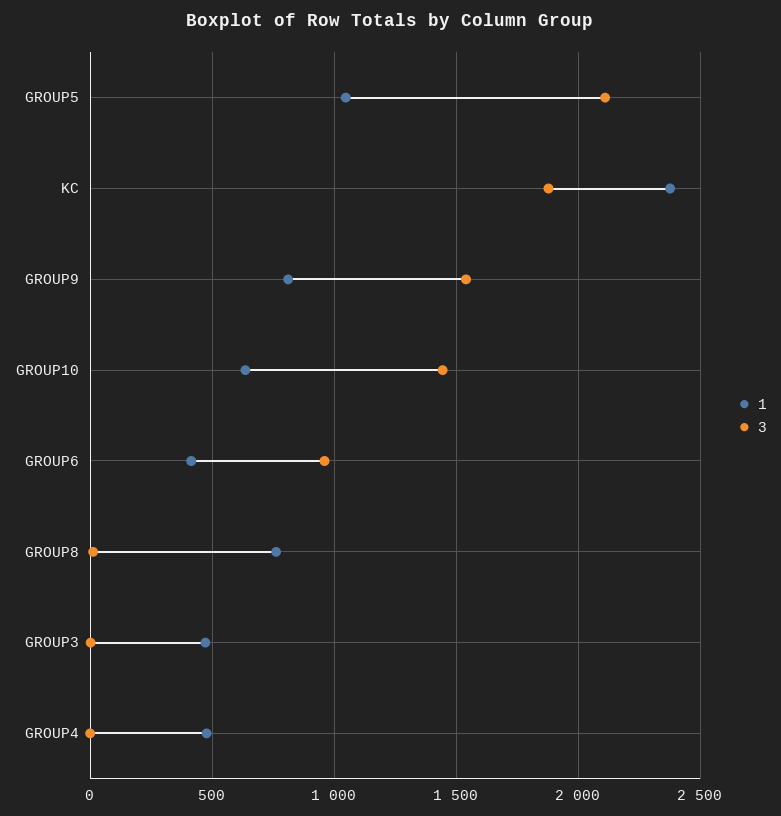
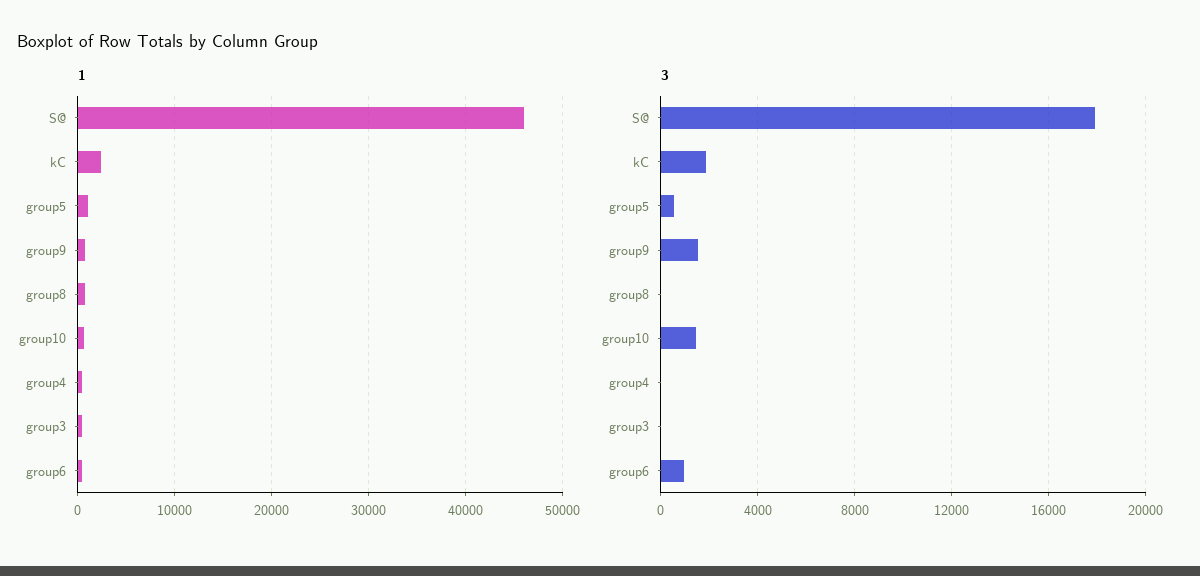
3, GROUP5: 2100 -> 500
1, S@: none -> 46000
3, S@: none -> 18000

